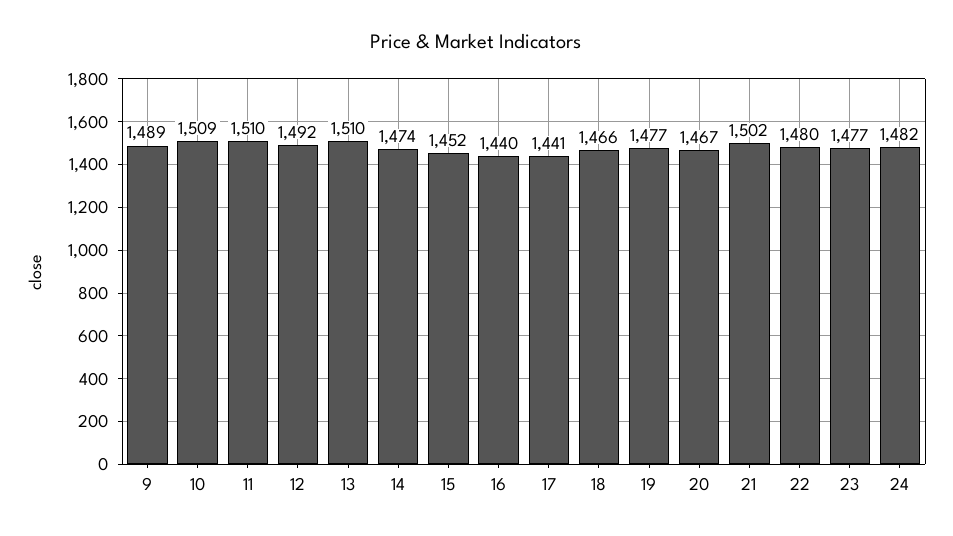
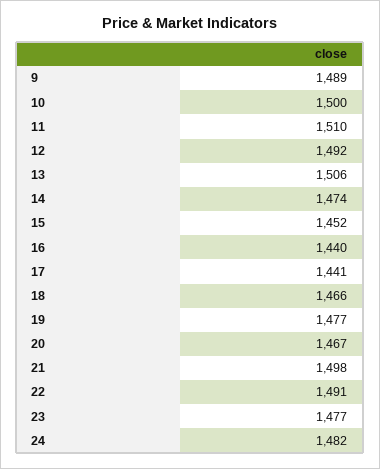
10: 1509 -> 1500
13: 1510 -> 1506
21: 1502 -> 1498
22: 1480 -> 1491

